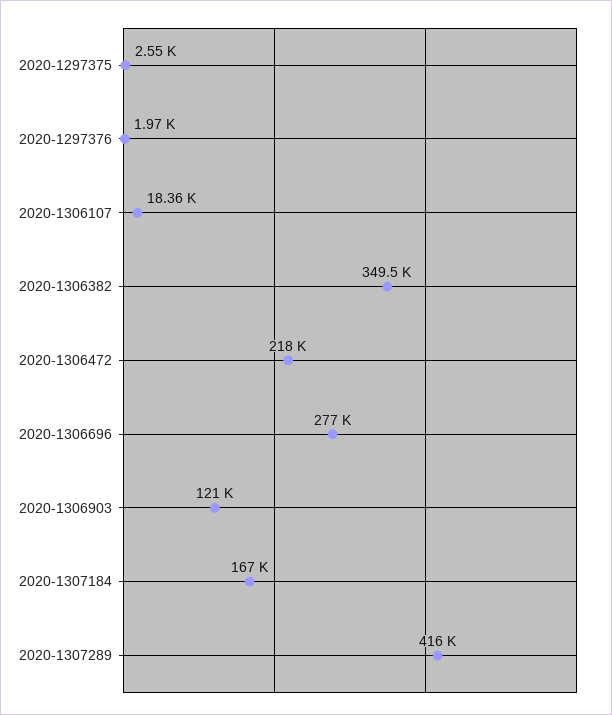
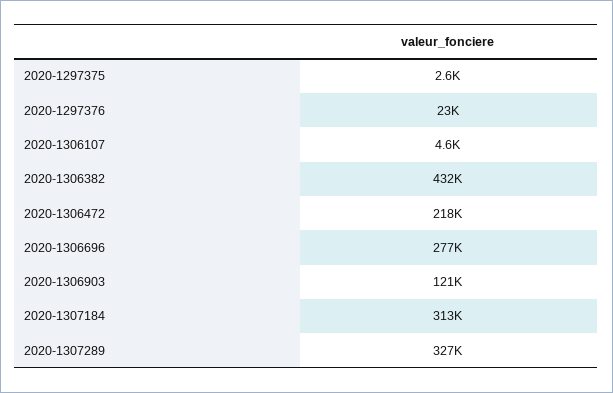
2020-1297376: 1970 -> 23000
2020-1306107: 18360 -> 4600
2020-1306382: 349500 -> 432000
2020-1307184: 167000 -> 313000
2020-1307289: 416000 -> 327000

